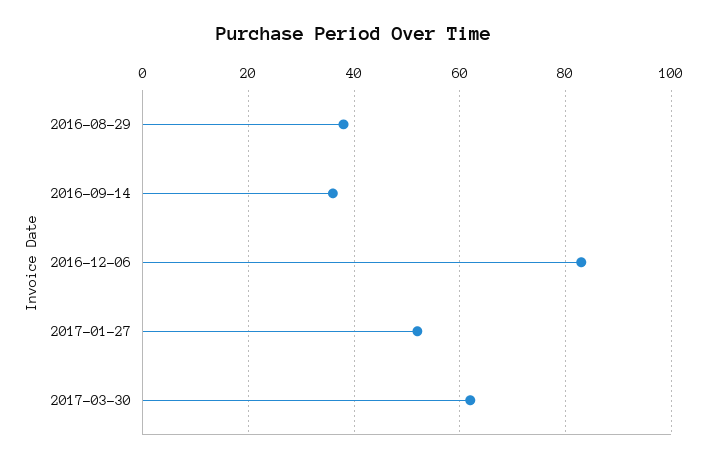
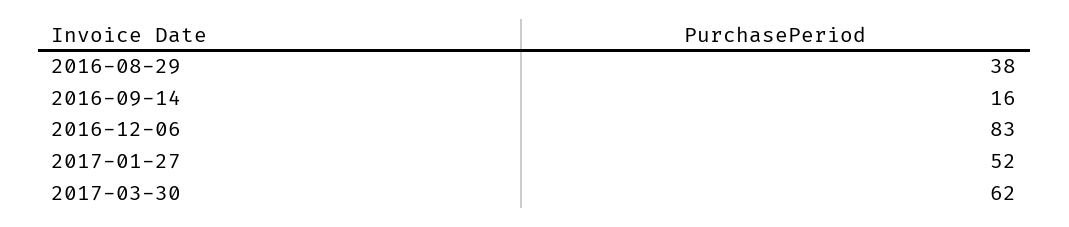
2016-09-14: 35 -> 16

